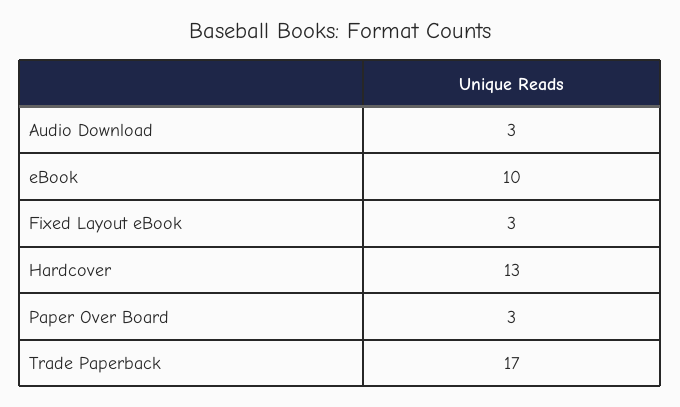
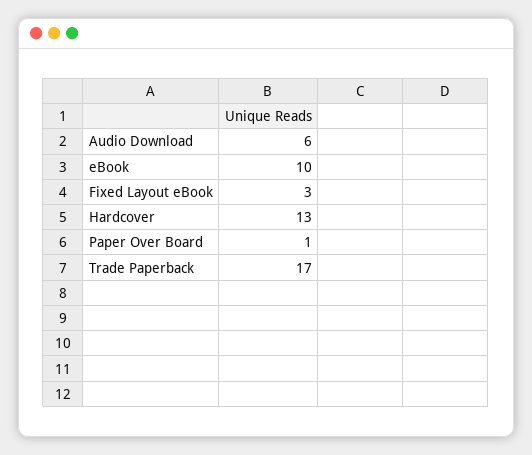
Audio Download: 3 -> 6
Paper Over Board: 3 -> 1

